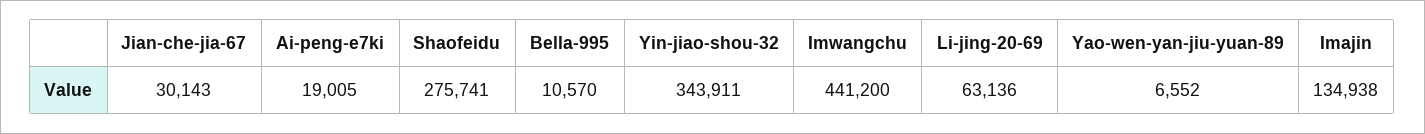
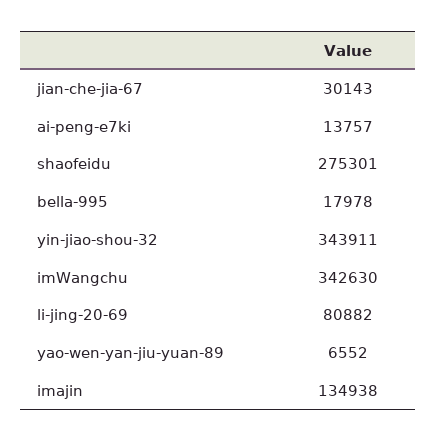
Ai-peng-e7ki: 19005 -> 13757
Shaofeidu: 275741 -> 275301
Bella-995: 10570 -> 17978
Imwangchu: 441200 -> 342630
Li-jing-20-69: 63136 -> 80882

